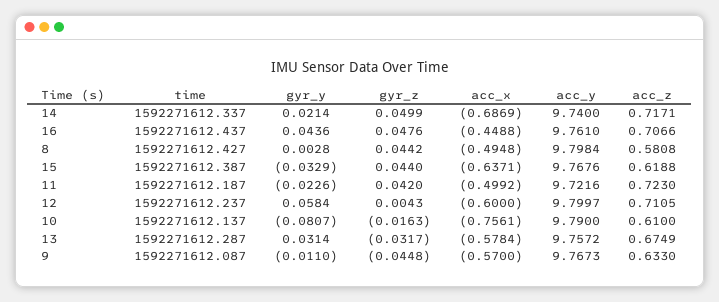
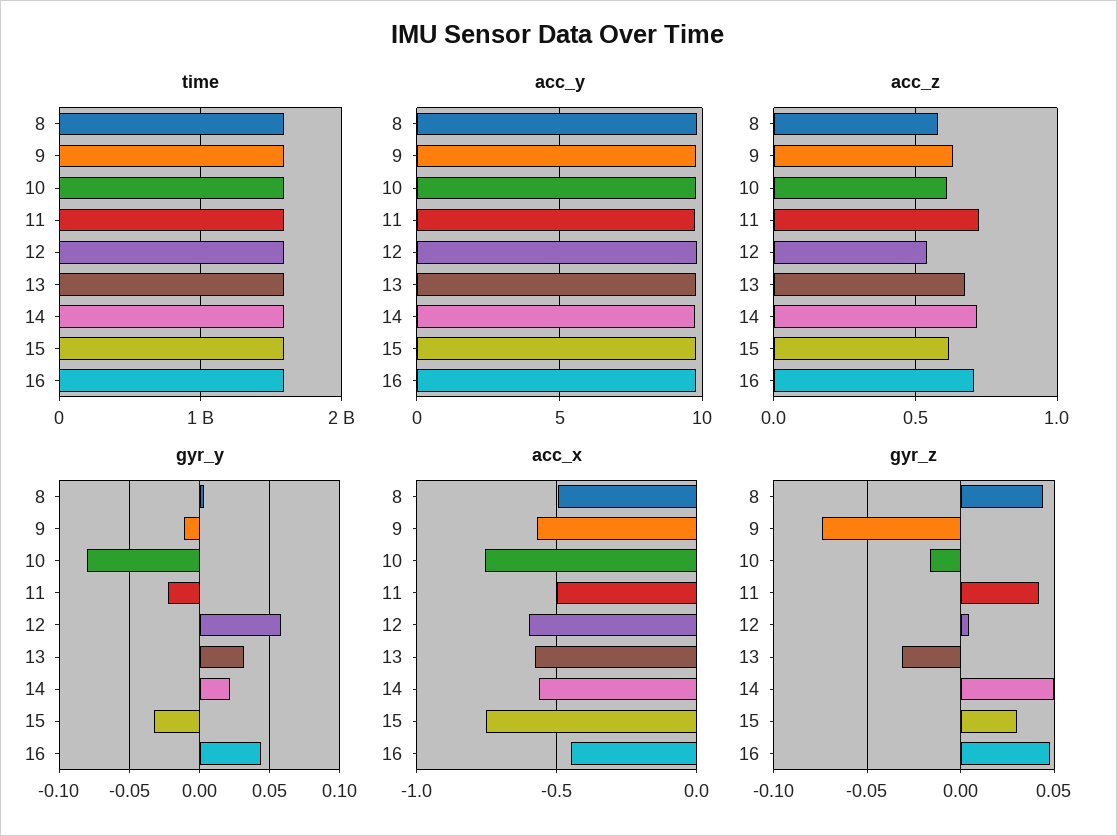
acc_x, 14: -0.6869 -> -0.55
gyr_z, 15: 0.044 -> 0.03
acc_x, 15: -0.6371 -> -0.75
acc_z, 12: 0.7105 -> 0.55
gyr_z, 9: -0.0448 -> -0.075

